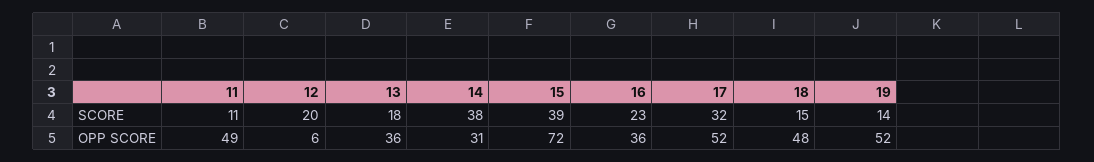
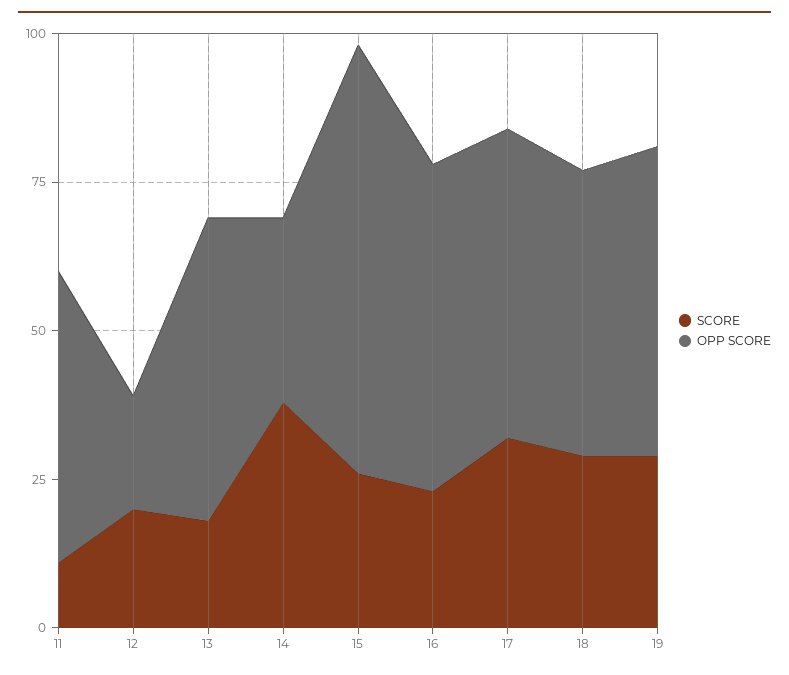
SCORE, 15: 39 -> 25
SCORE, 18: 15 -> 30
SCORE, 19: 14 -> 30
OPP SCORE, 12: 6 -> 20
OPP SCORE, 13: 36 -> 50
OPP SCORE, 16: 36 -> 55

